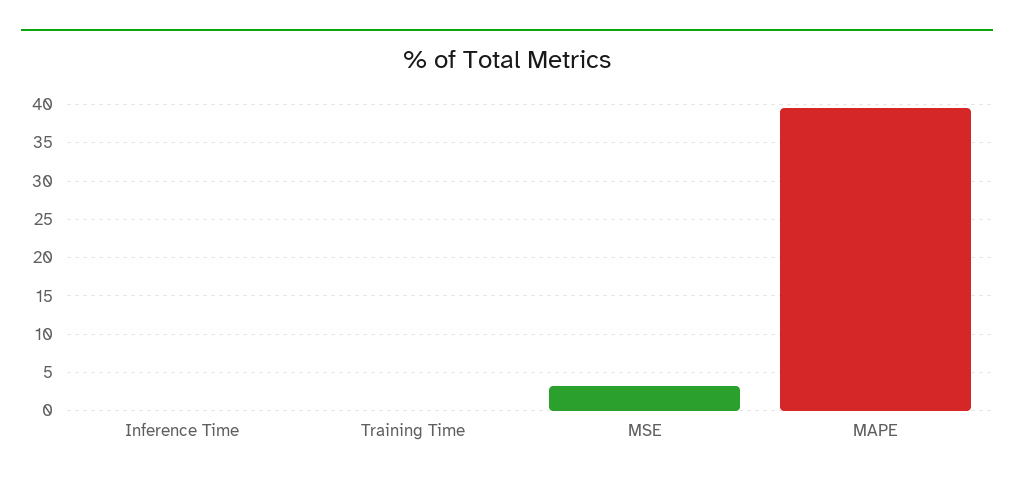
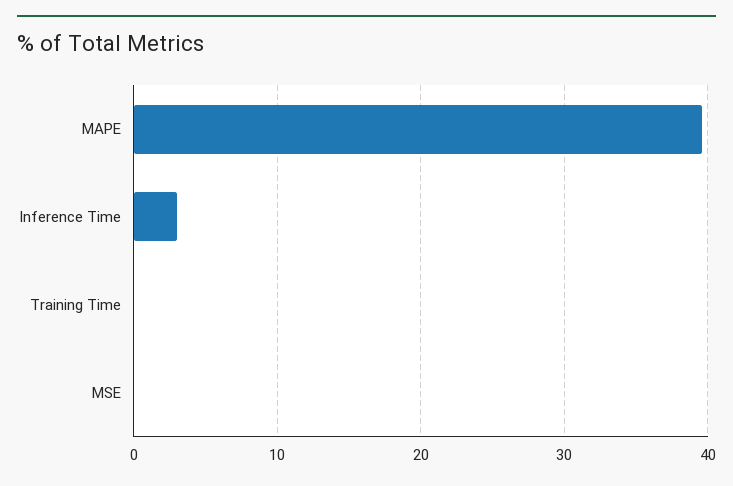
Inference Time: 0 -> 3
MSE: 3 -> 0

